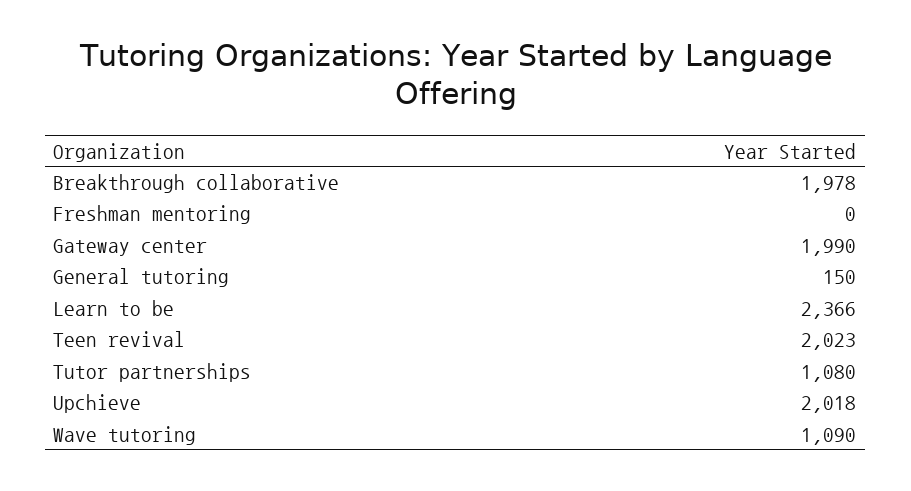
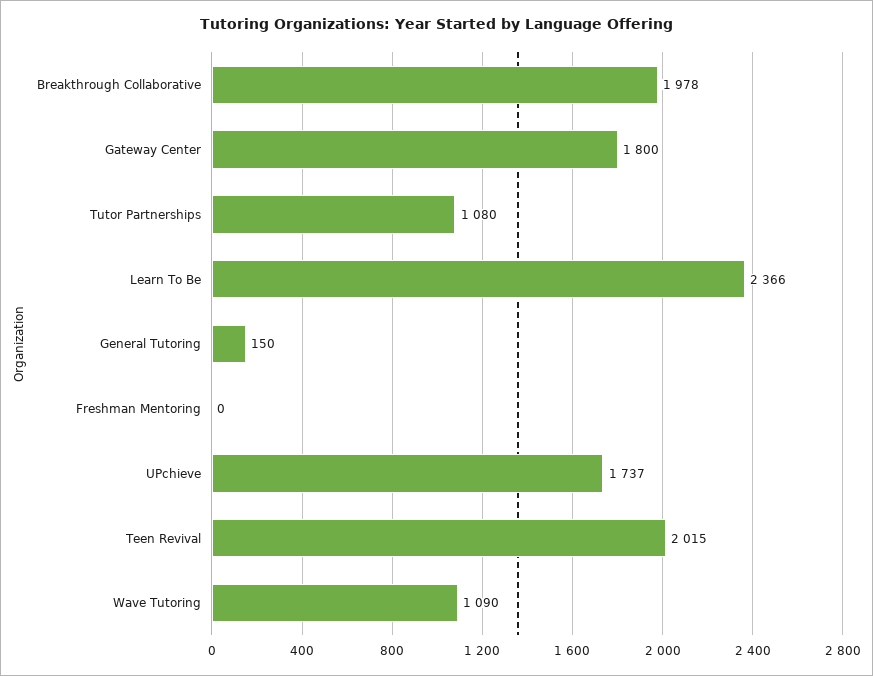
Gateway center: 1990 -> 1800
Teen revival: 2023 -> 2015
Upchieve: 2018 -> 1737

